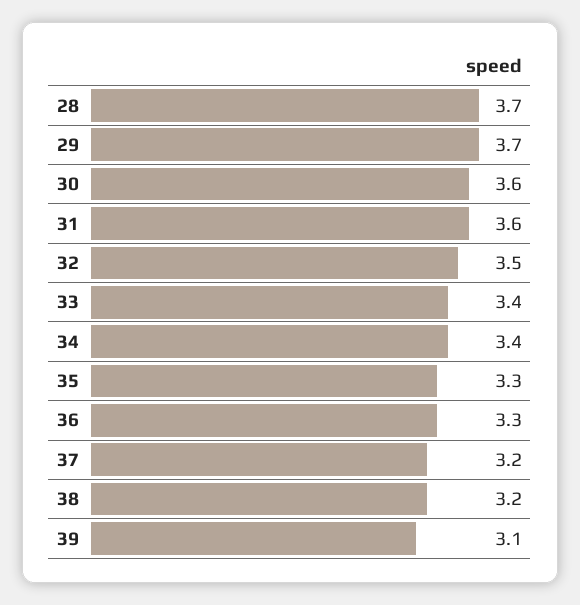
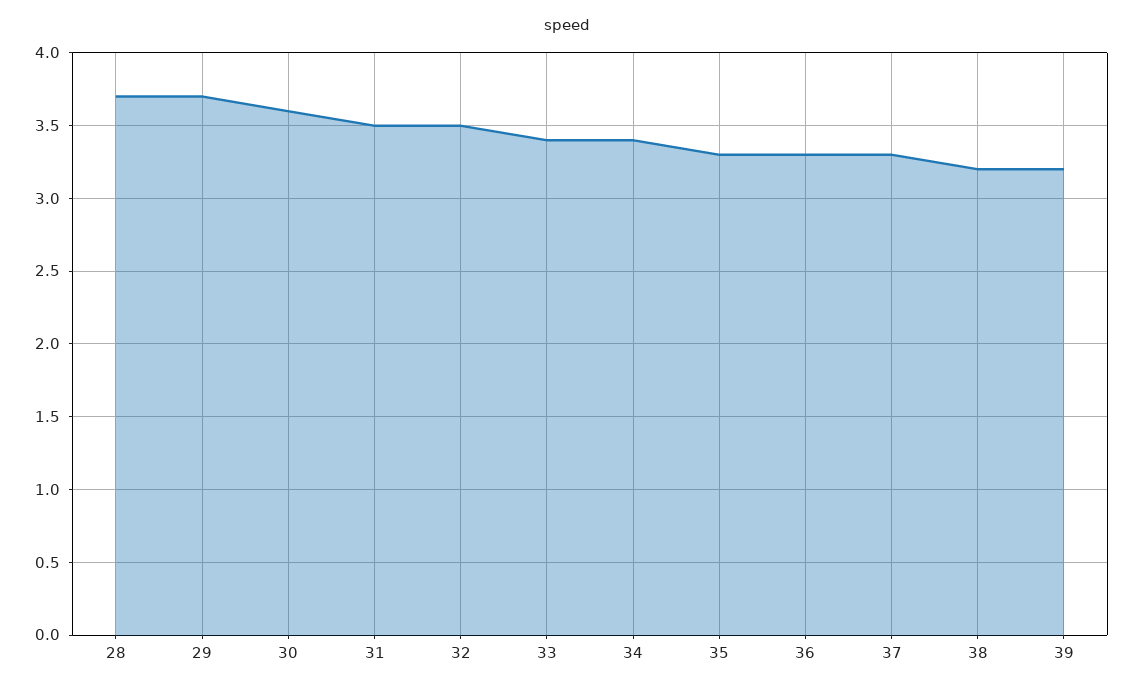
31: 3.6 -> 3.5
37: 3.2 -> 3.3
39: 3.1 -> 3.2

